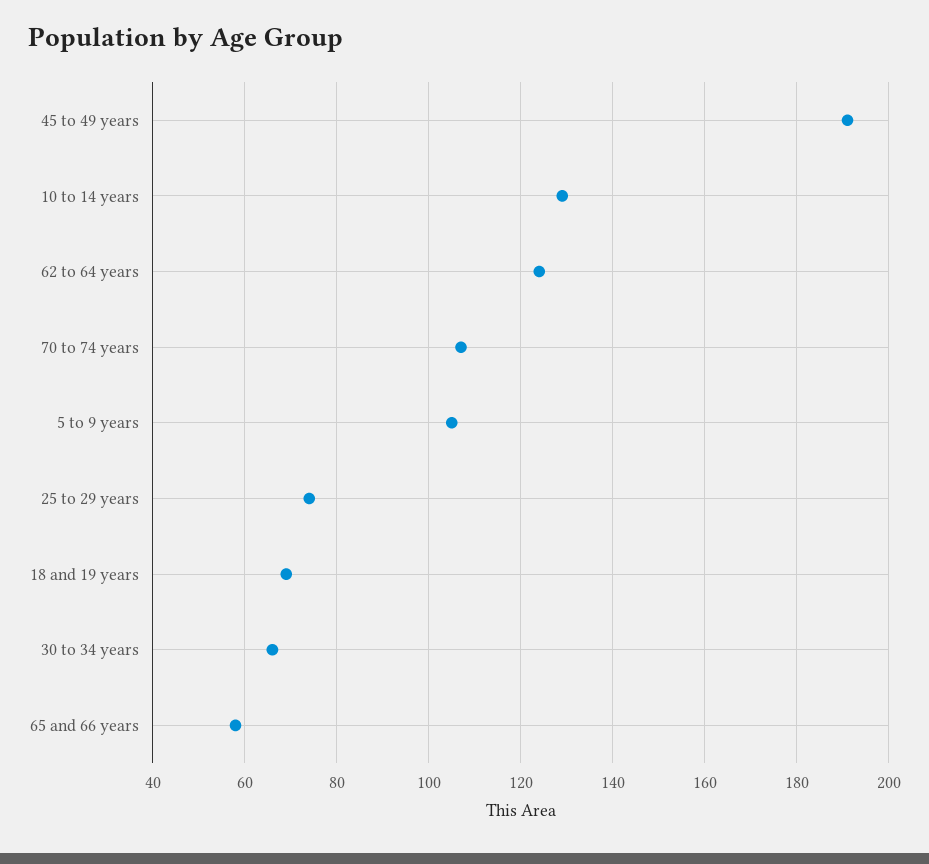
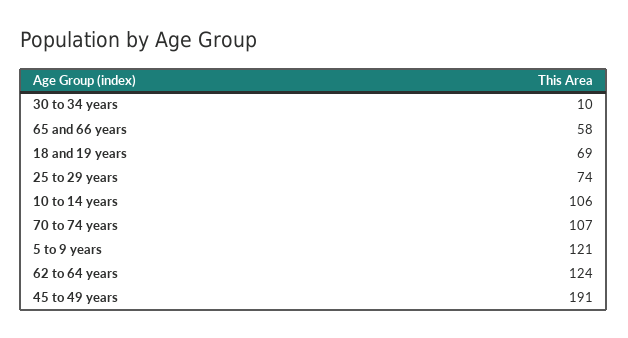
10 to 14 years: 130 -> 106
5 to 9 years: 105 -> 121
30 to 34 years: 65 -> 10

